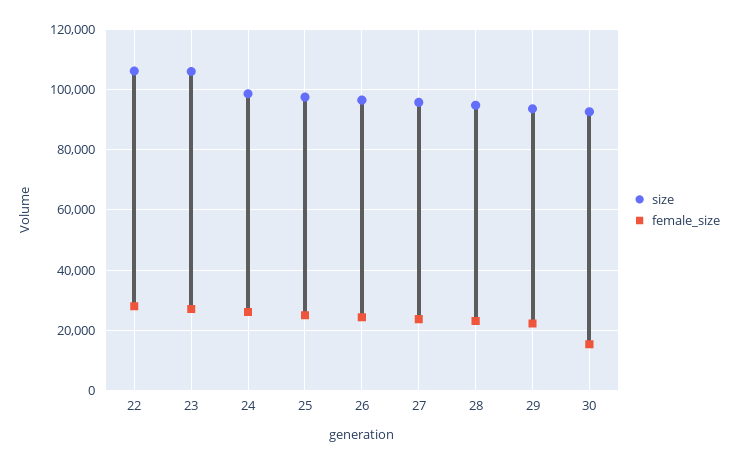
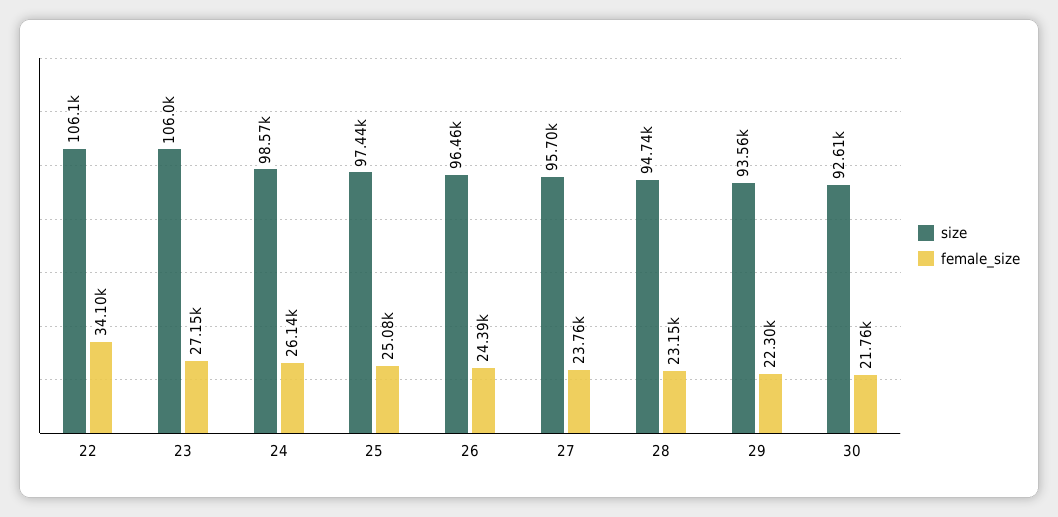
female_size, 22: 28000 -> 34100
female_size, 30: 16000 -> 21760

